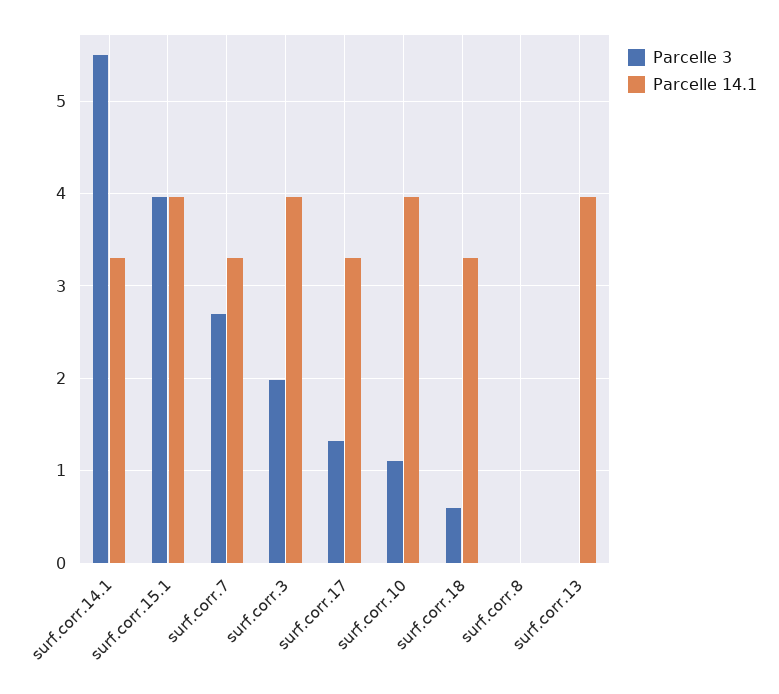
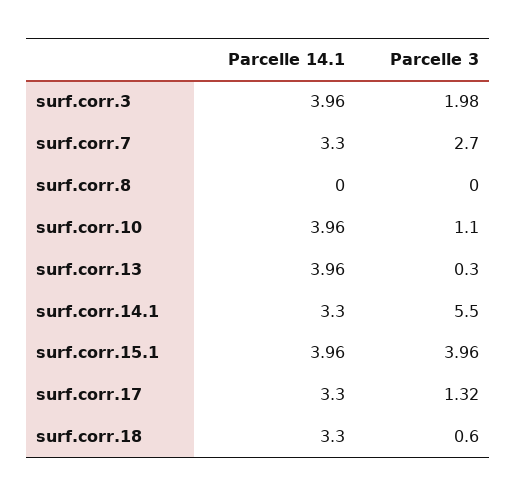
Parcelle 3, surf.corr.13: 0 -> 0.3

